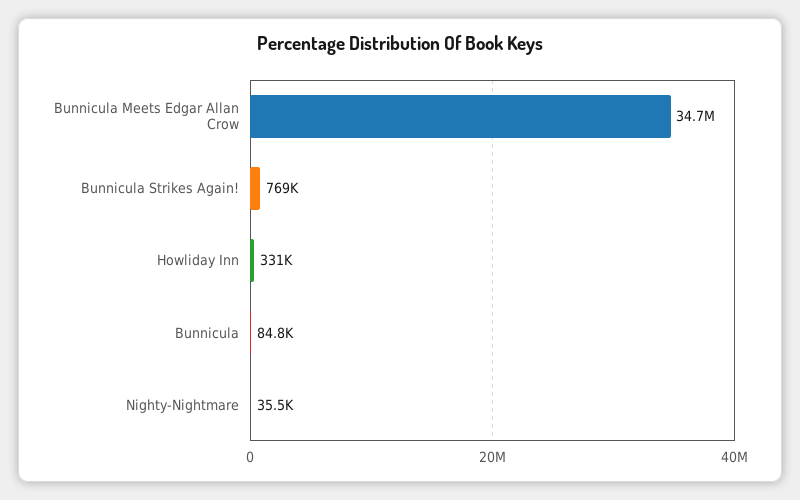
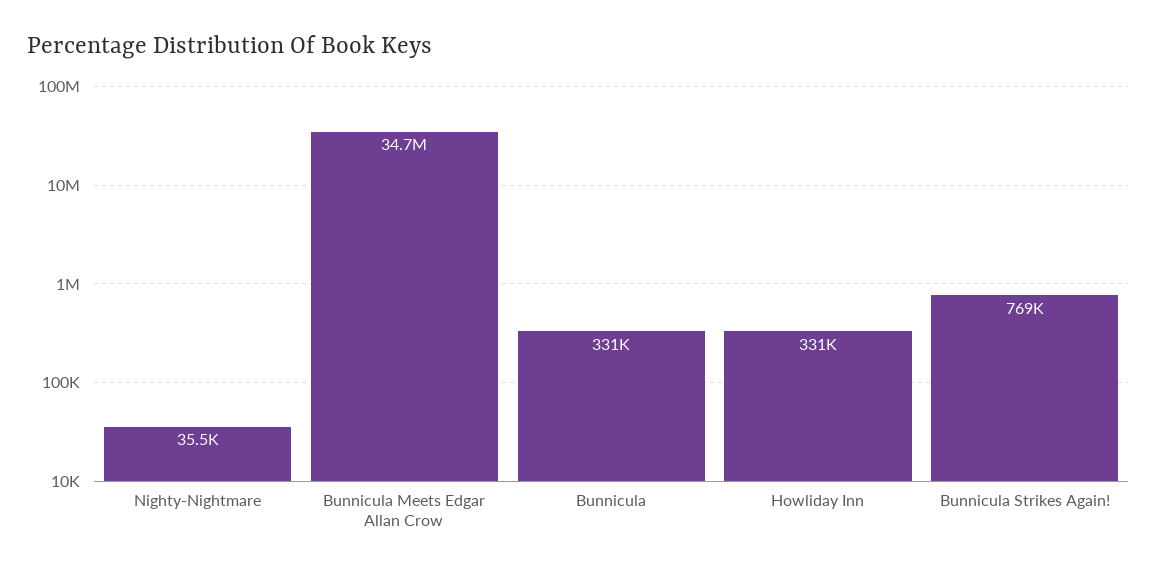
Bunnicula: 84800 -> 331000

